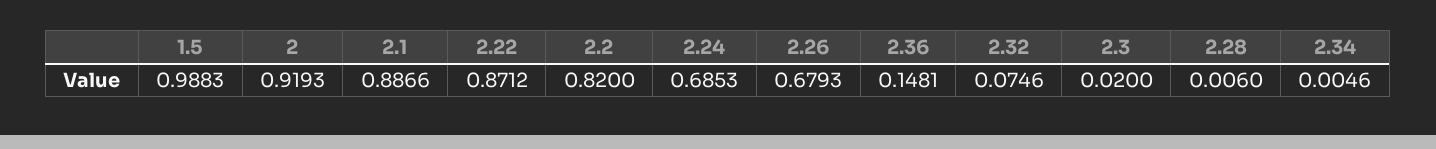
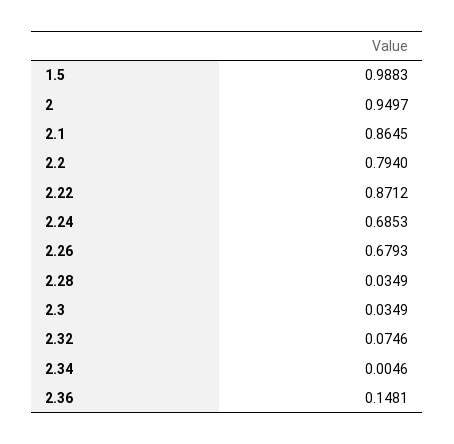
2: 0.9193 -> 0.9497
2.1: 0.8866 -> 0.8645
2.2: 0.82 -> 0.794
2.3: 0.02 -> 0.0349
2.28: 0.006 -> 0.0349

